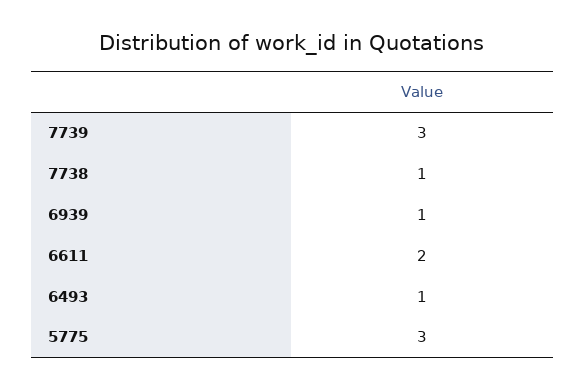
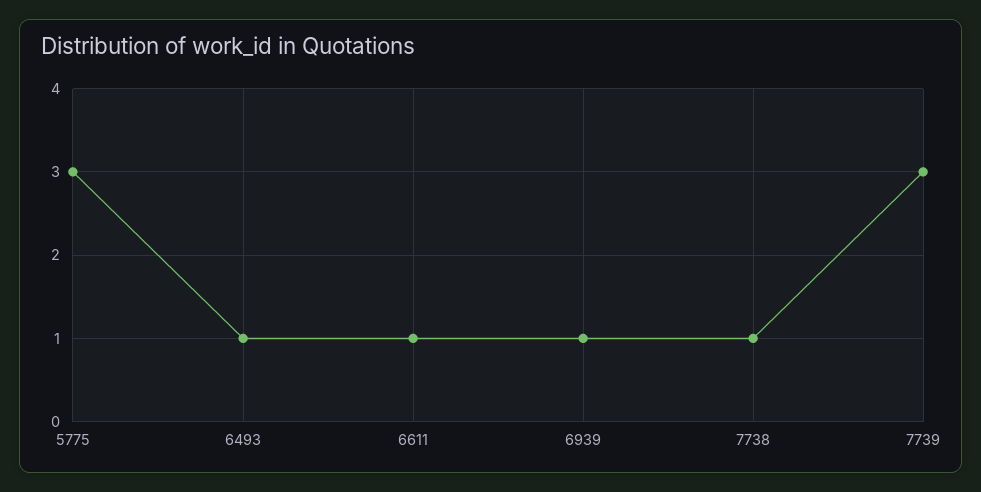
6611: 2 -> 1

